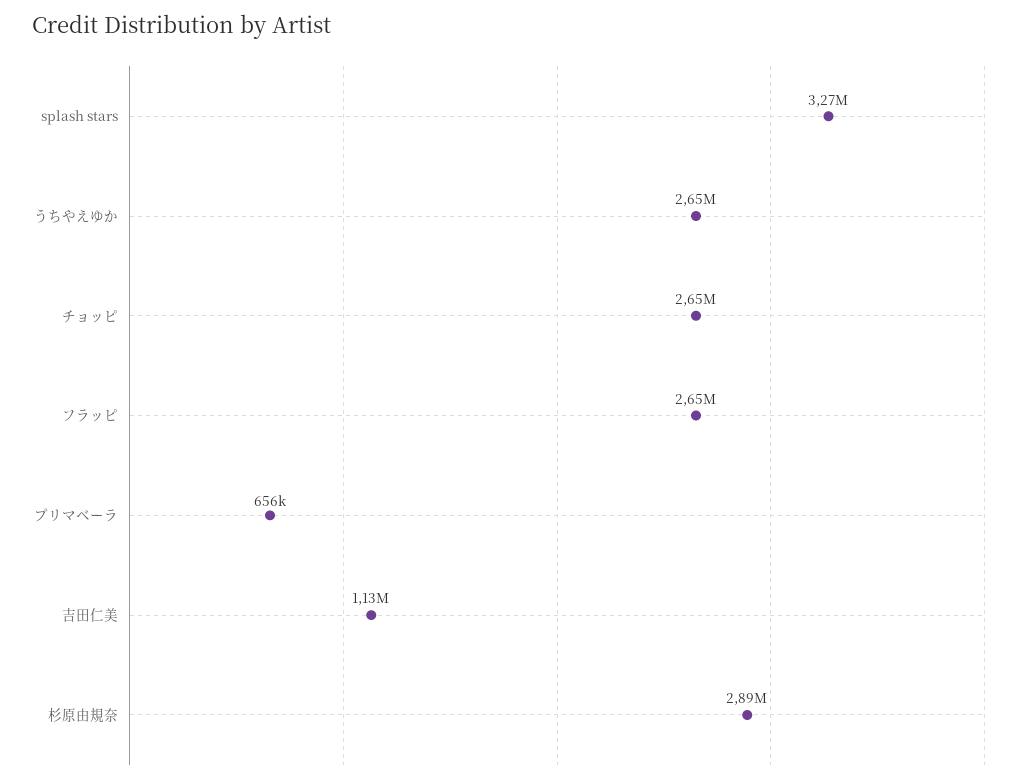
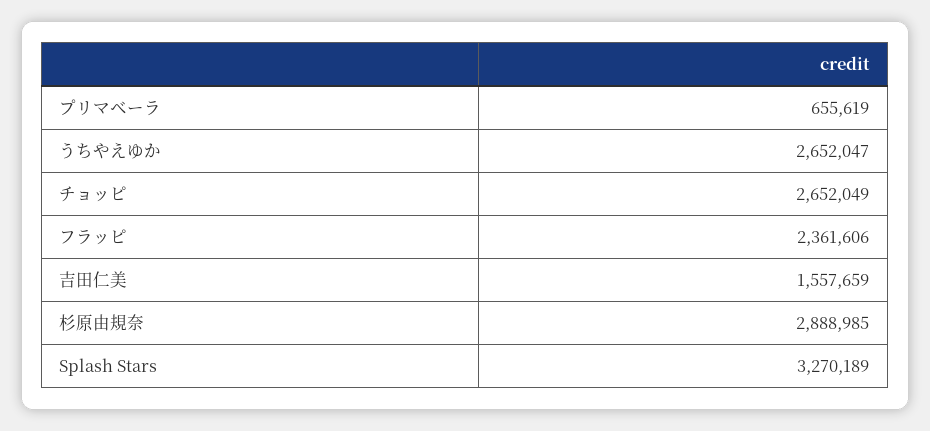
フラッピ: 2650000 -> 2361606
吉田仁美: 1130000 -> 1557659

